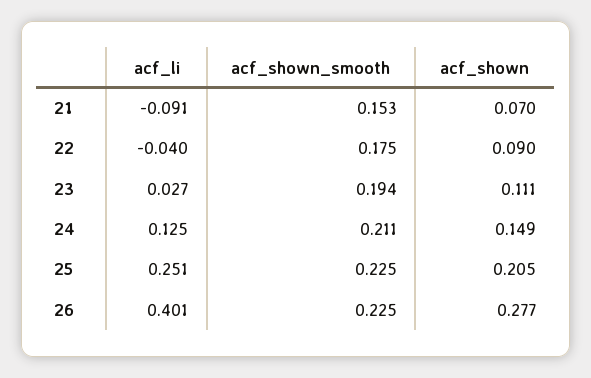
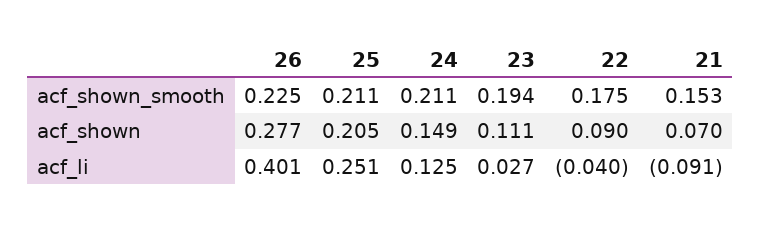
acf_shown_smooth, 25: 0.225 -> 0.211

